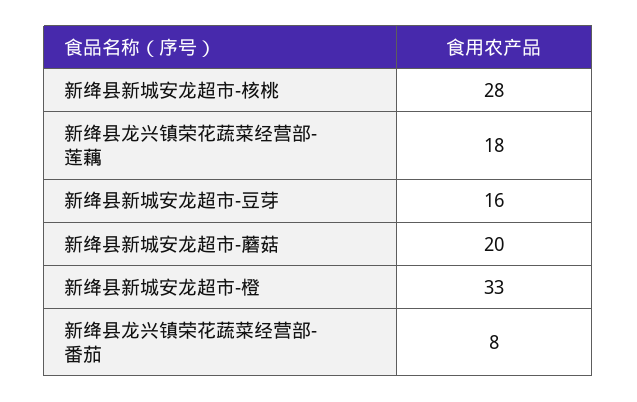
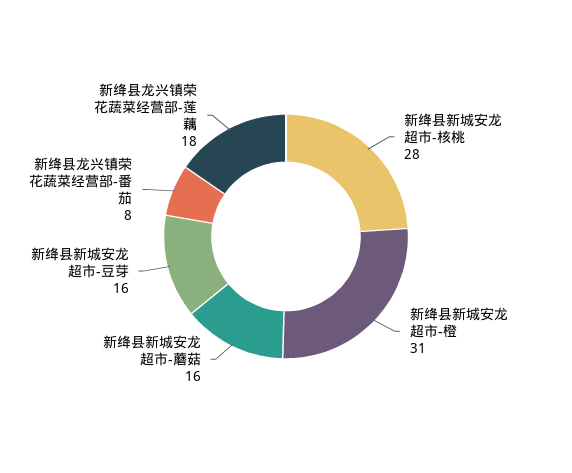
新绛县新城安龙超市-蘑菇: 20 -> 16
新绛县新城安龙超市-橙: 33 -> 31

